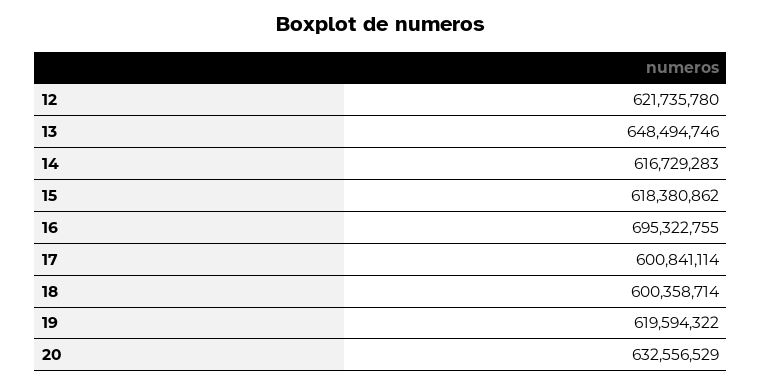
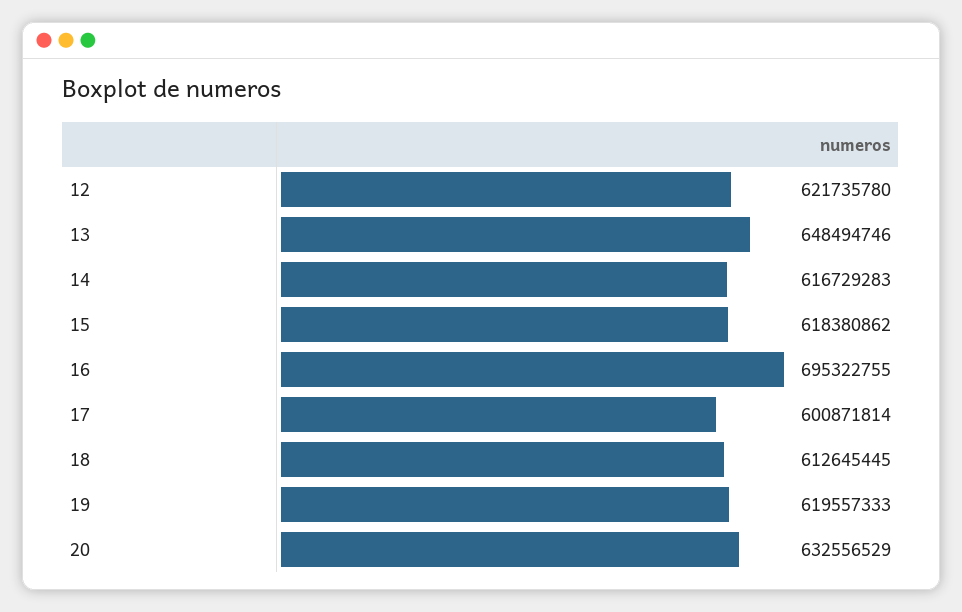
17: 600841114 -> 600871814
18: 600358714 -> 612645445
19: 619594322 -> 619557333

